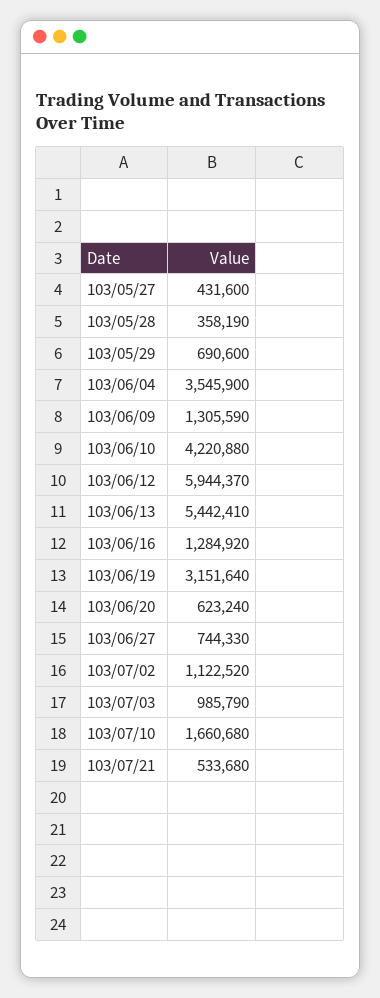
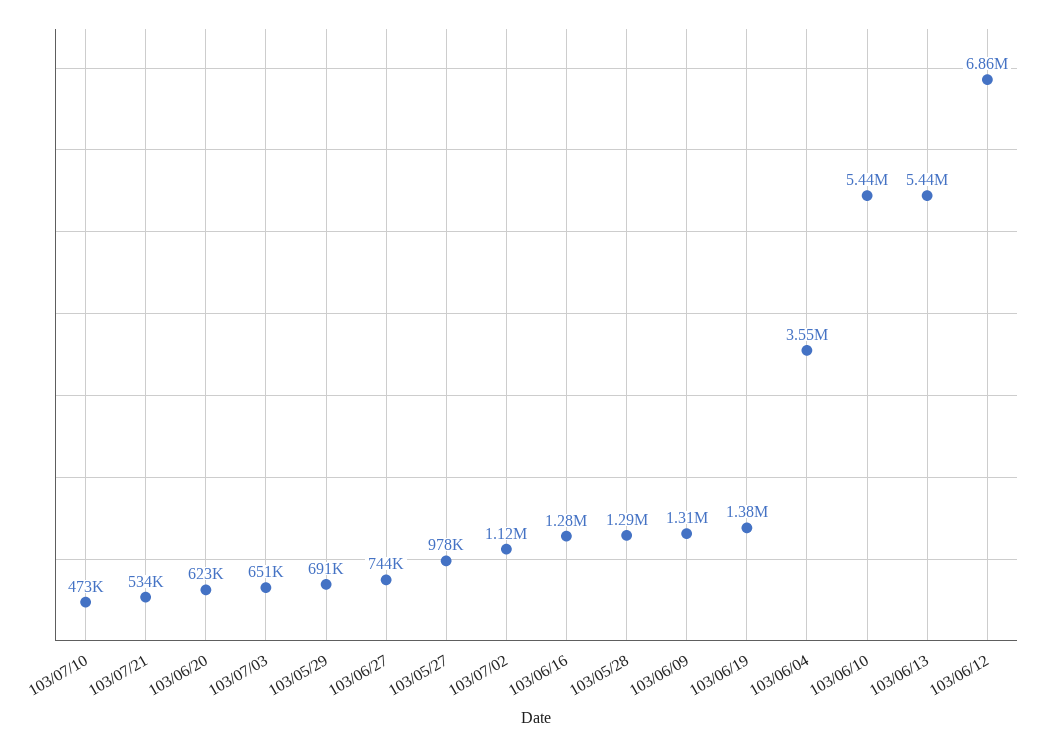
103/05/27: 431600 -> 978000
103/05/28: 358190 -> 1290000
103/06/10: 4220880 -> 5440000
103/06/12: 5944370 -> 6860000
103/06/19: 3151640 -> 1380000
103/07/03: 985790 -> 651000
103/07/10: 1660680 -> 473000

